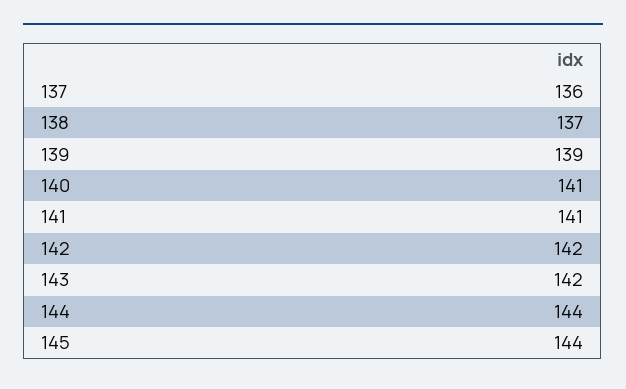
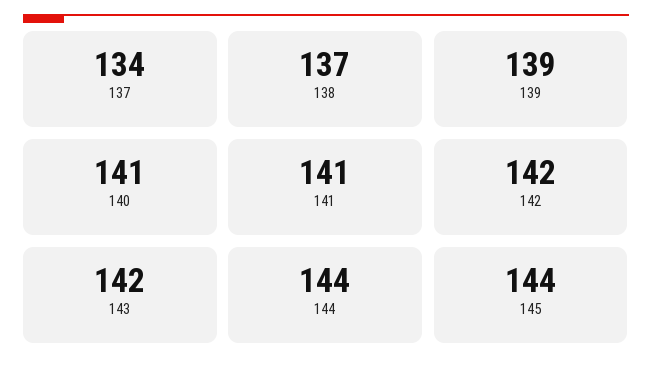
137: 136 -> 134

